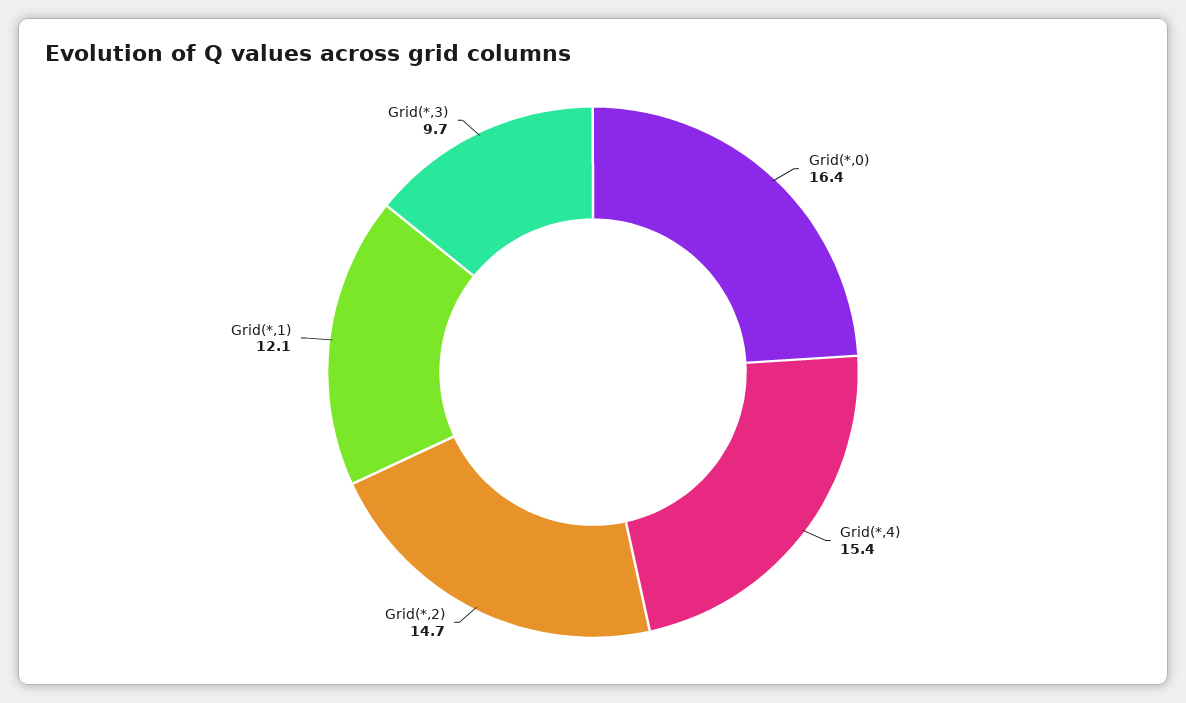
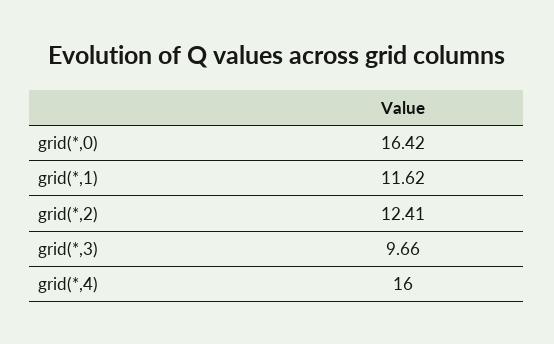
Grid(*,4): 15.4 -> 16
Grid(*,2): 14.7 -> 12.41
Grid(*,1): 12.1 -> 11.62

